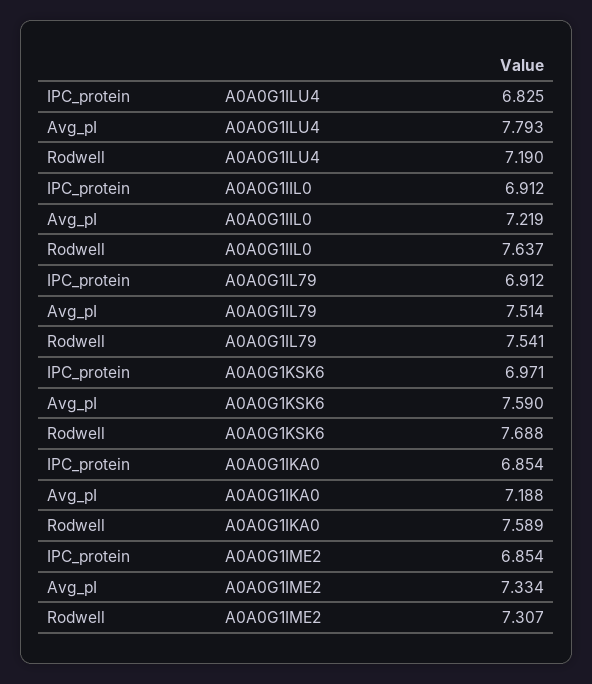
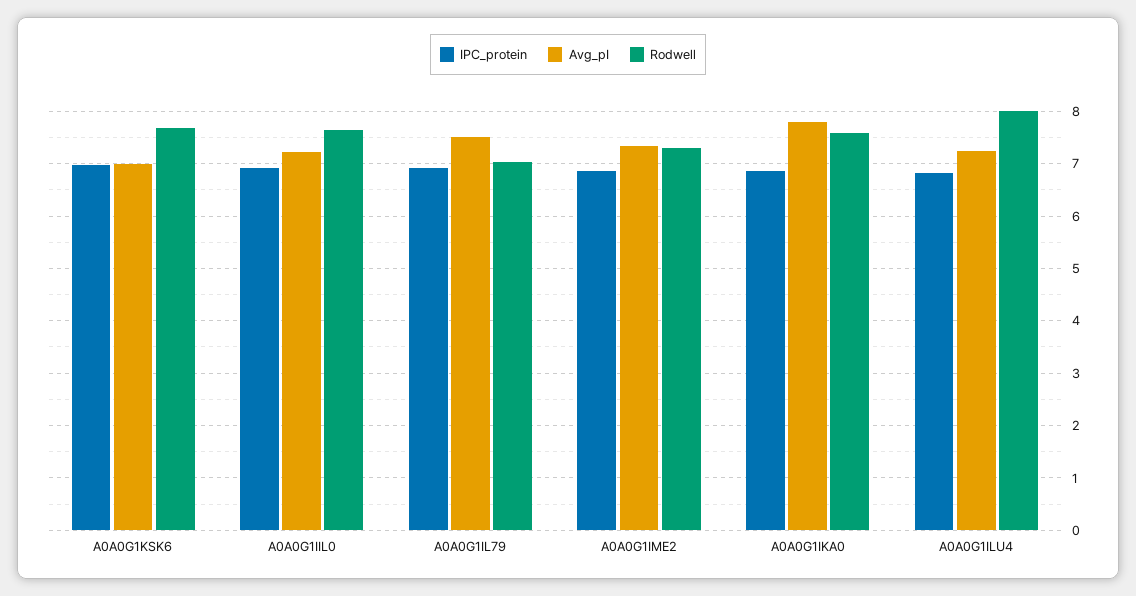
Avg_pI, A0A0G1ILU4: 7.793 -> 7.2
Rodwell, A0A0G1ILU4: 7.19 -> 8
Rodwell, A0A0G1IL79: 7.541 -> 7
Avg_pI, A0A0G1KSK6: 7.59 -> 7
Avg_pI, A0A0G1IKA0: 7.188 -> 7.8

